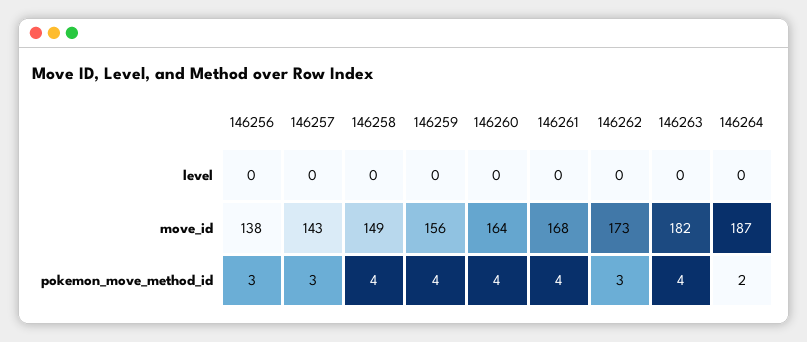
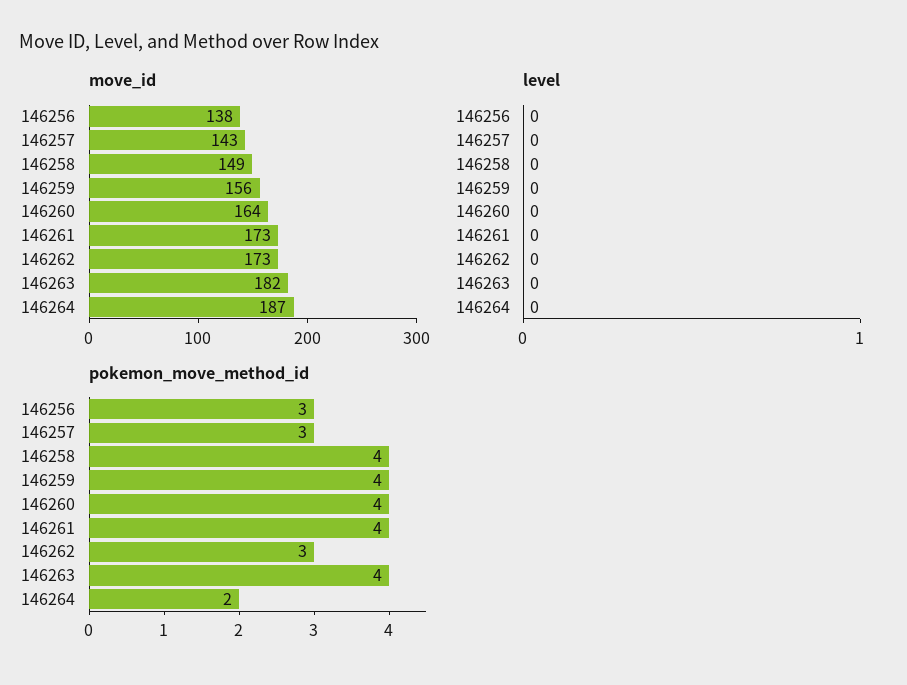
move_id, 146261: 168 -> 173

